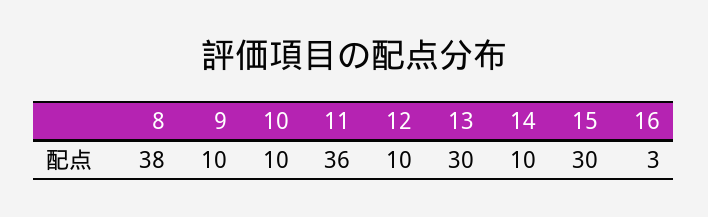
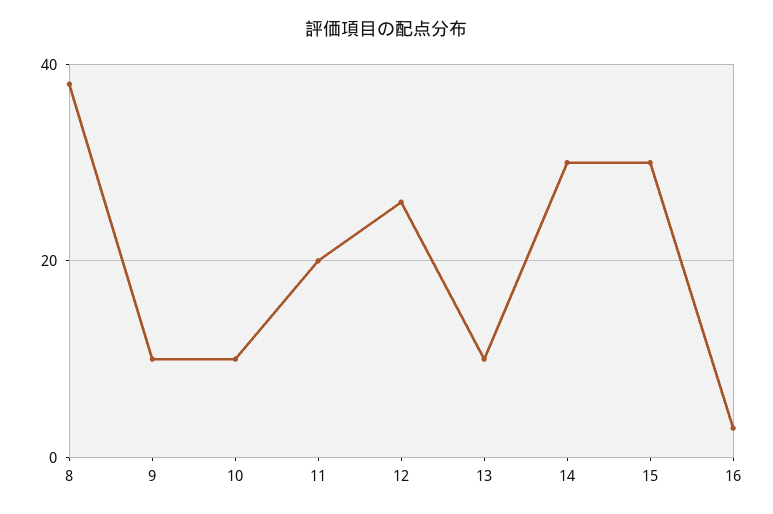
11: 36 -> 20
12: 10 -> 25
13: 30 -> 10
14: 10 -> 30

